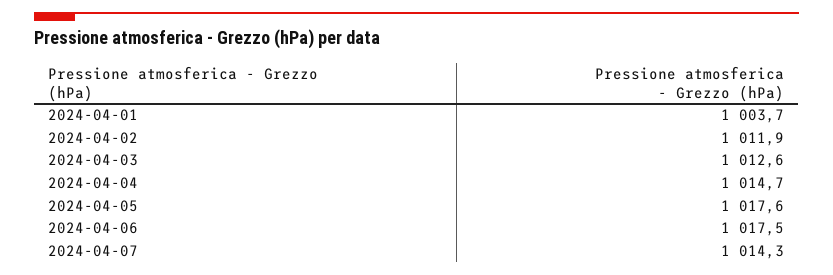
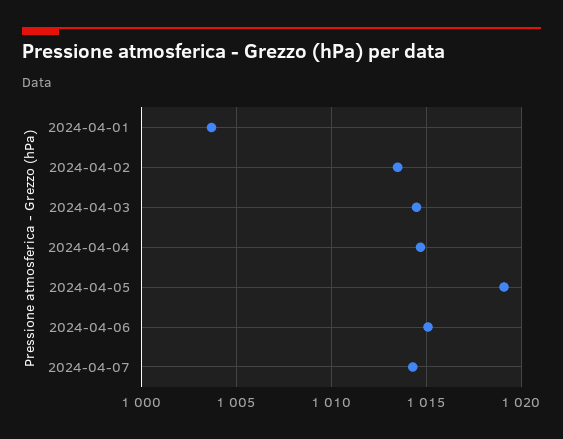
2024-04-02: 1011.9 -> 1013.5
2024-04-03: 1012.6 -> 1014.5
2024-04-05: 1017.6 -> 1019
2024-04-06: 1017.5 -> 1015

